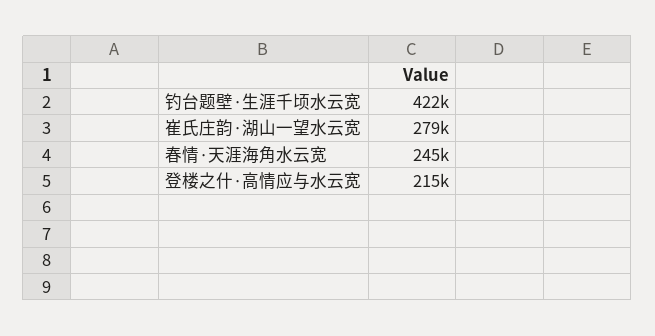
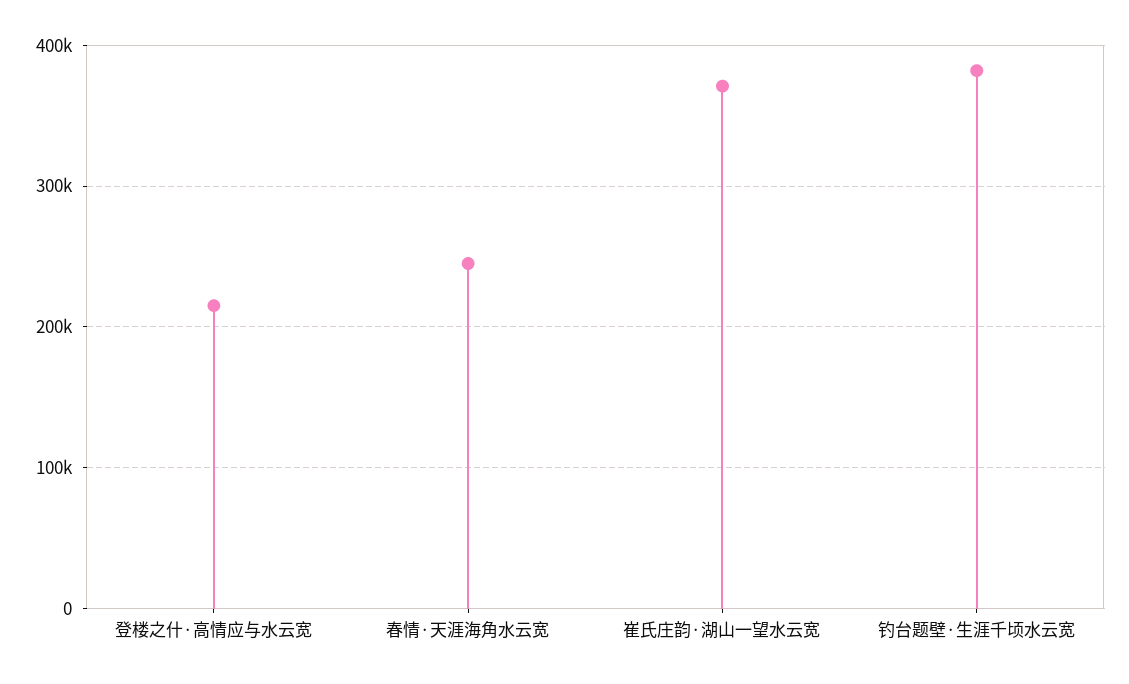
钓台题壁·生涯千顷水云宽: 422000 -> 380000
崔氏庄韵·湖山一望水云宽: 279000 -> 370000

